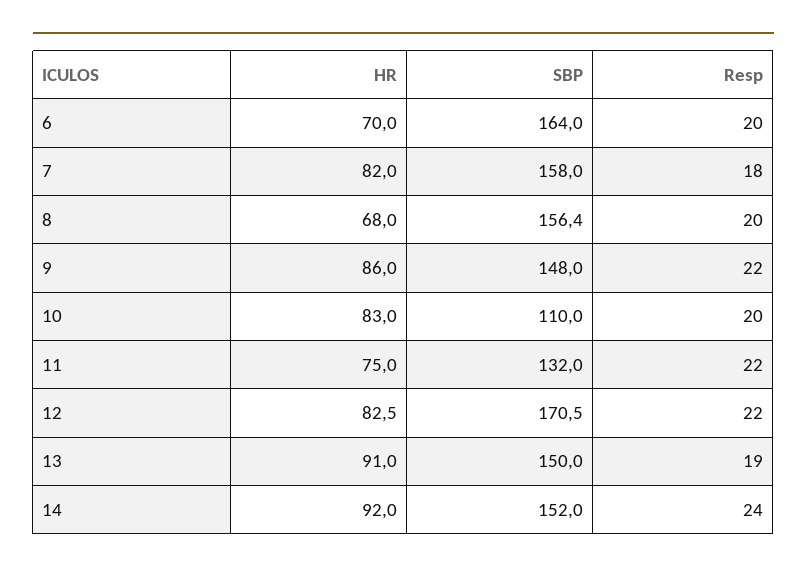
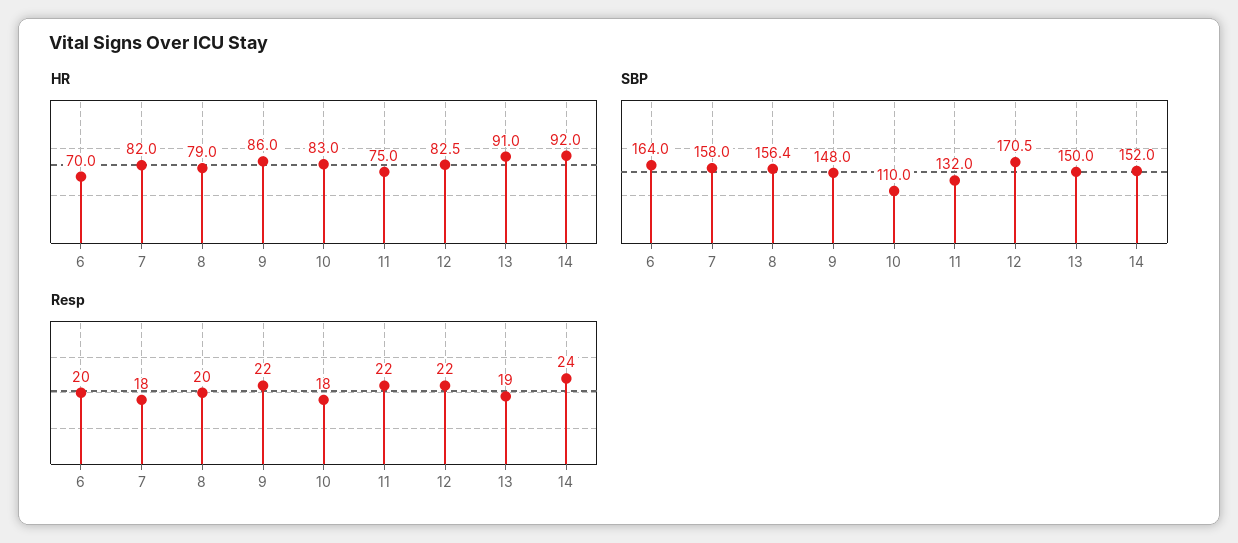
HR, 8: 68 -> 79
Resp, 10: 20 -> 18

